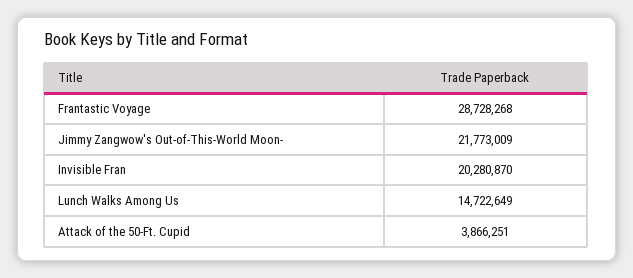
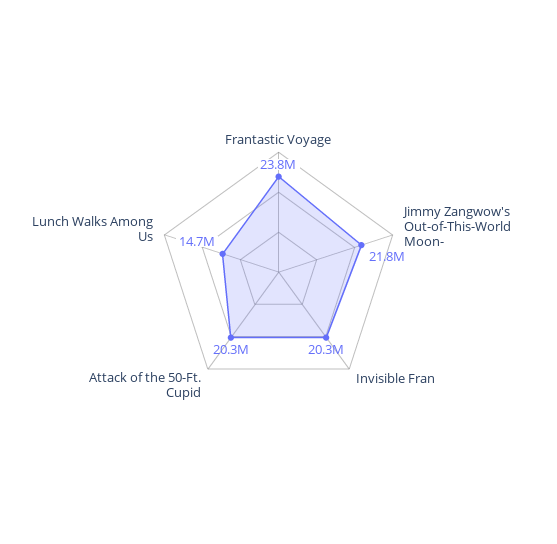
Frantastic Voyage: 28728268 -> 23800000
Attack of the 50-Ft. Cupid: 3866251 -> 20300000

